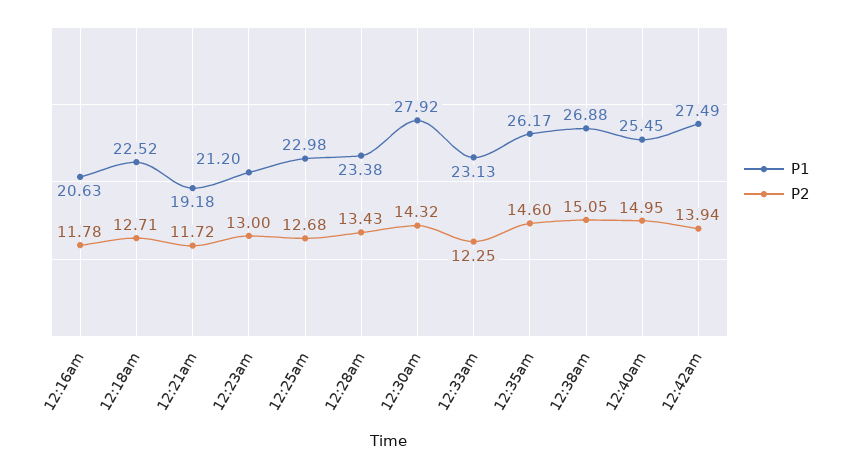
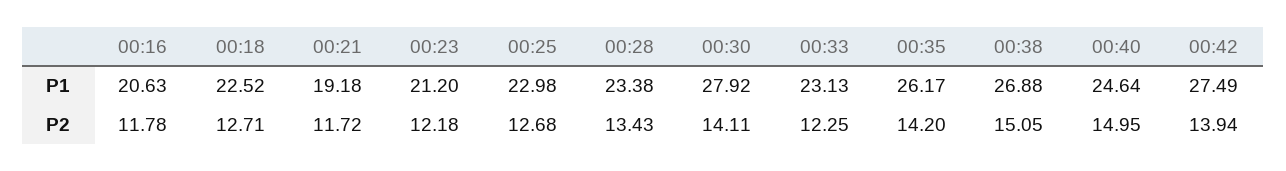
P2, 12:23am: 13 -> 12.18
P2, 12:30am: 14.32 -> 14.11
P2, 12:35am: 14.6 -> 14.2
P1, 12:40am: 25.45 -> 24.64

